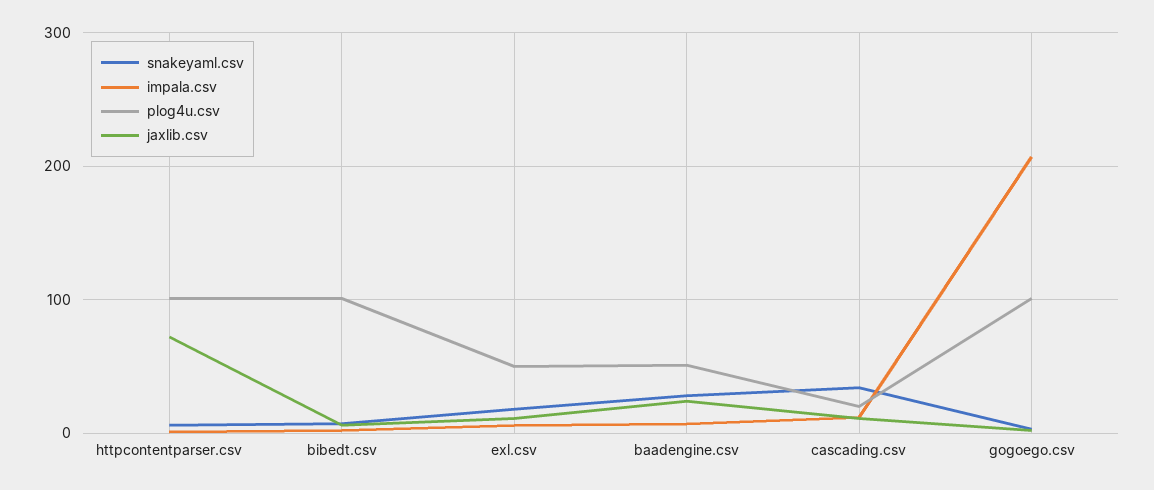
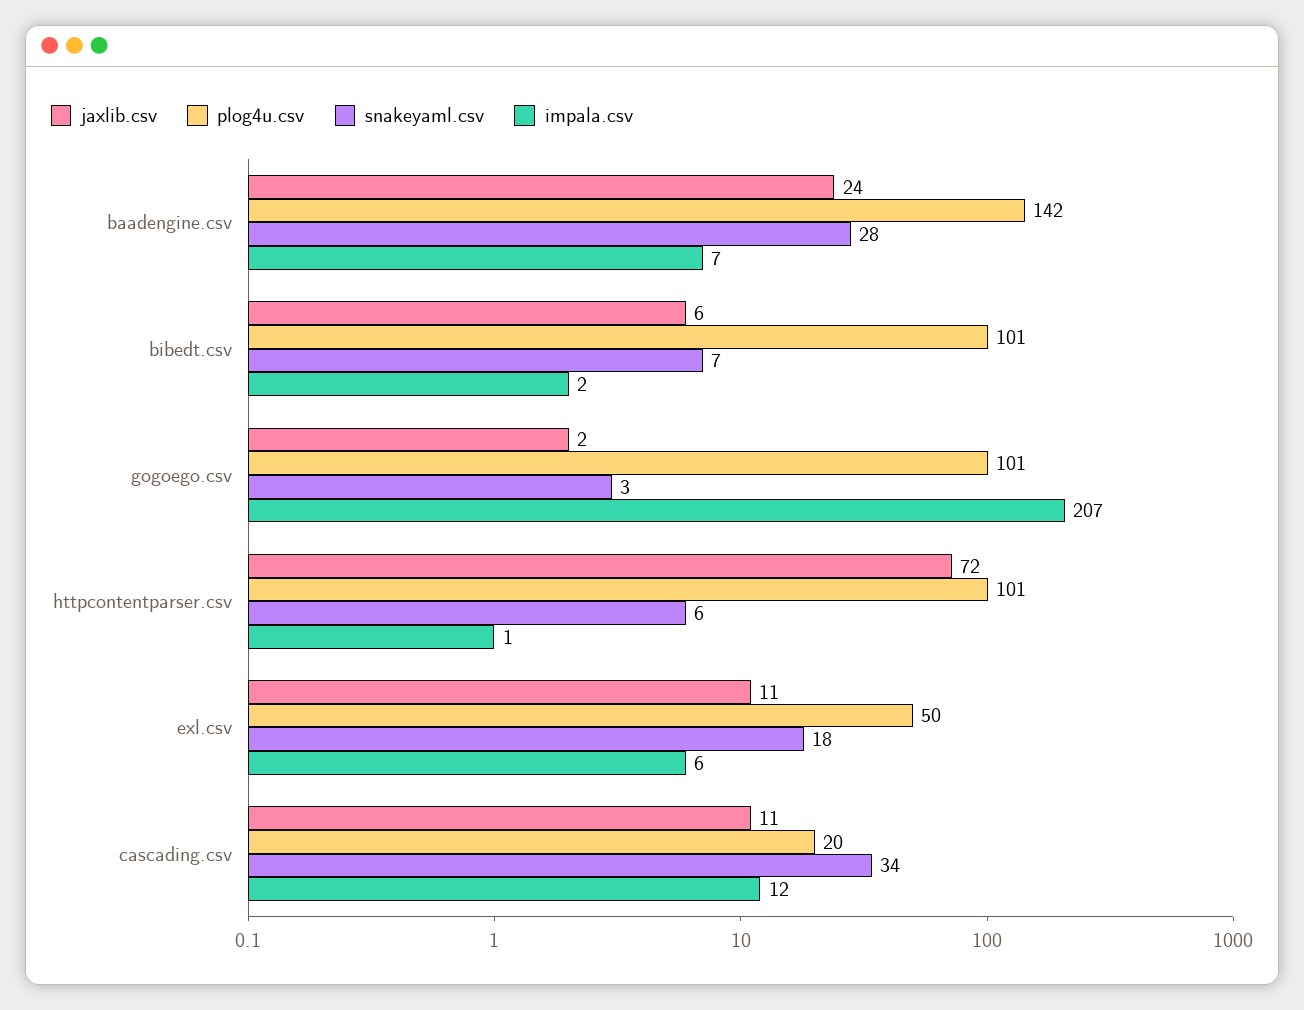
plog4u.csv, baadengine.csv: 50 -> 142

